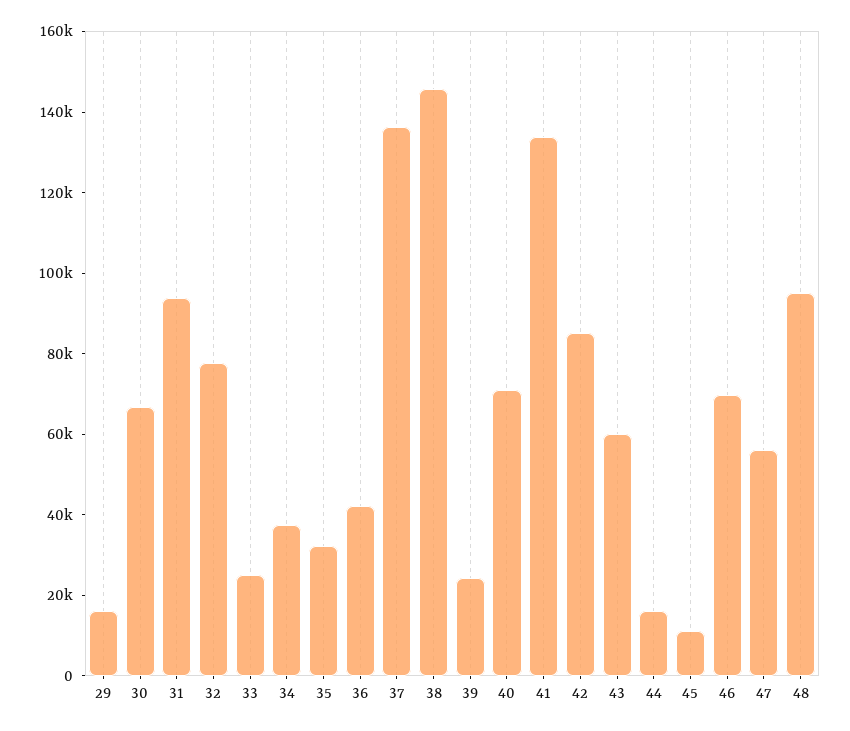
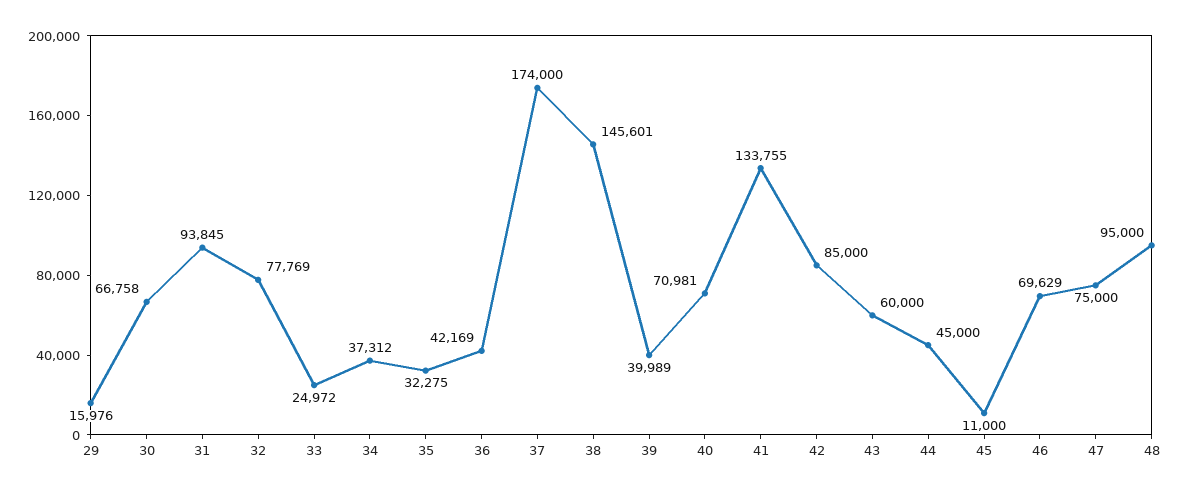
37: 135000 -> 174000
39: 25000 -> 39989
44: 15000 -> 45000
47: 55000 -> 75000

